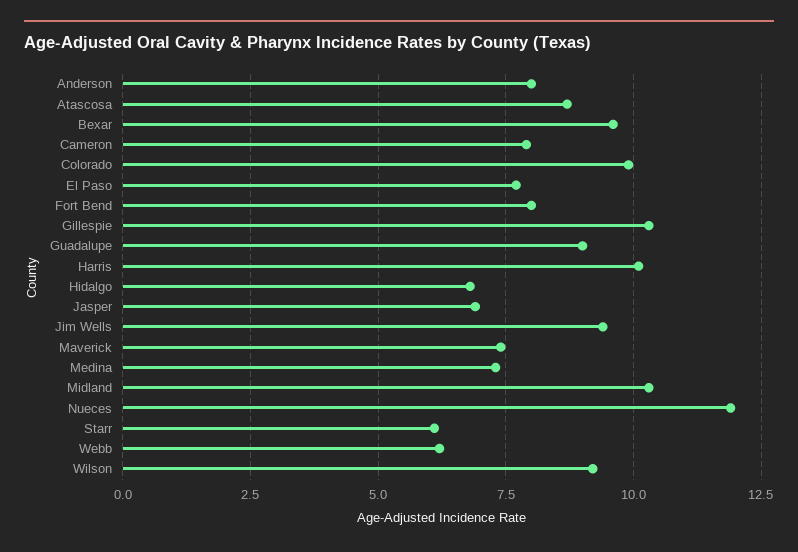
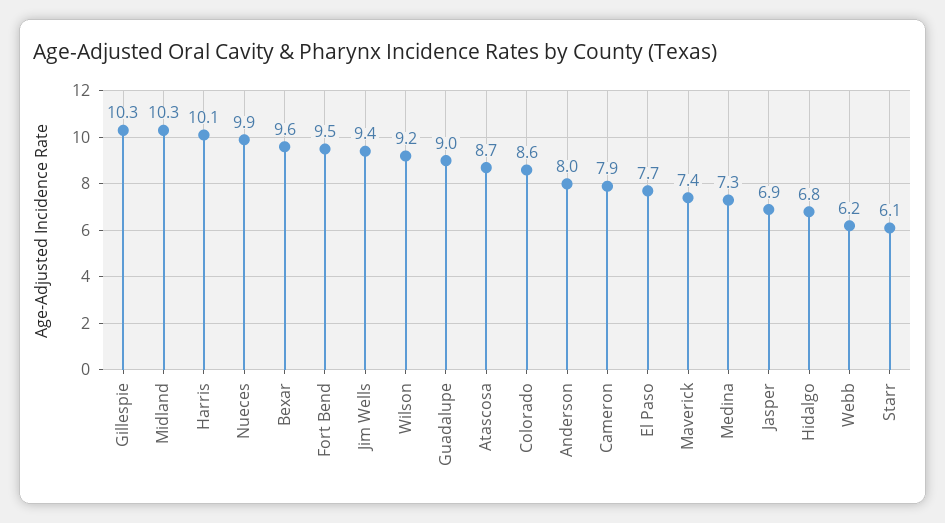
Colorado: 10 -> 8.6
Fort Bend: 8 -> 9.5
Nueces: 12 -> 9.9

